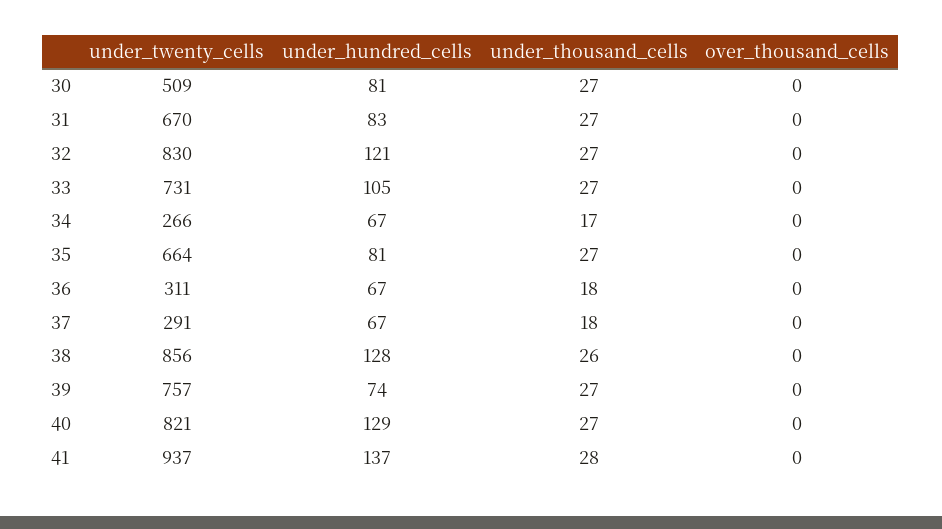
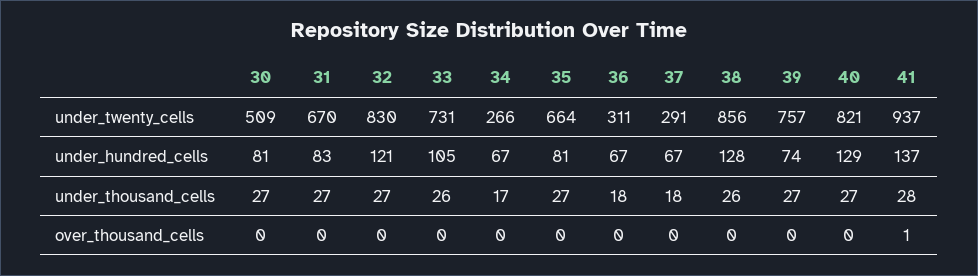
under_thousand_cells, 33: 27 -> 26
over_thousand_cells, 41: 0 -> 1

